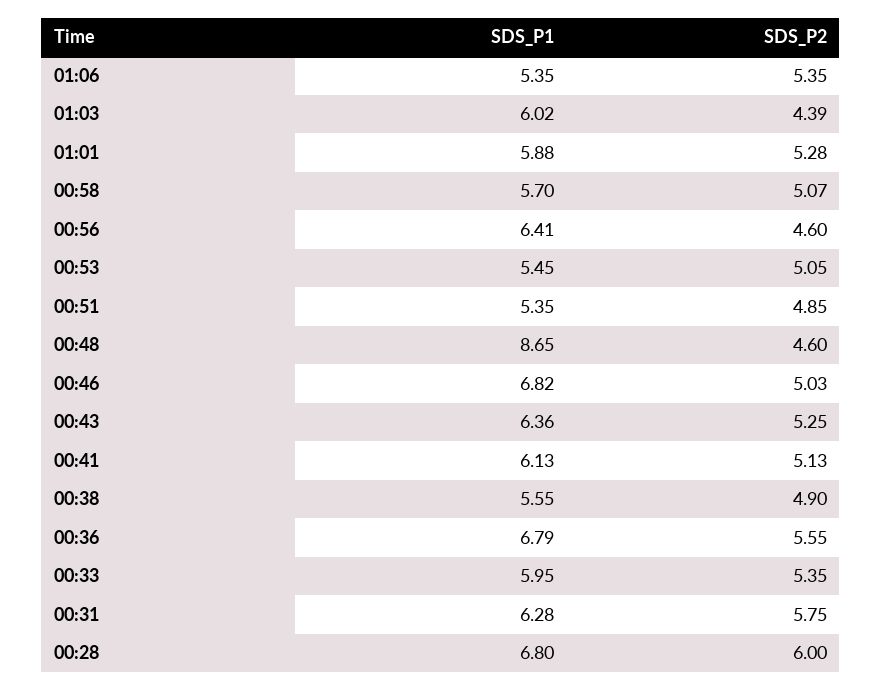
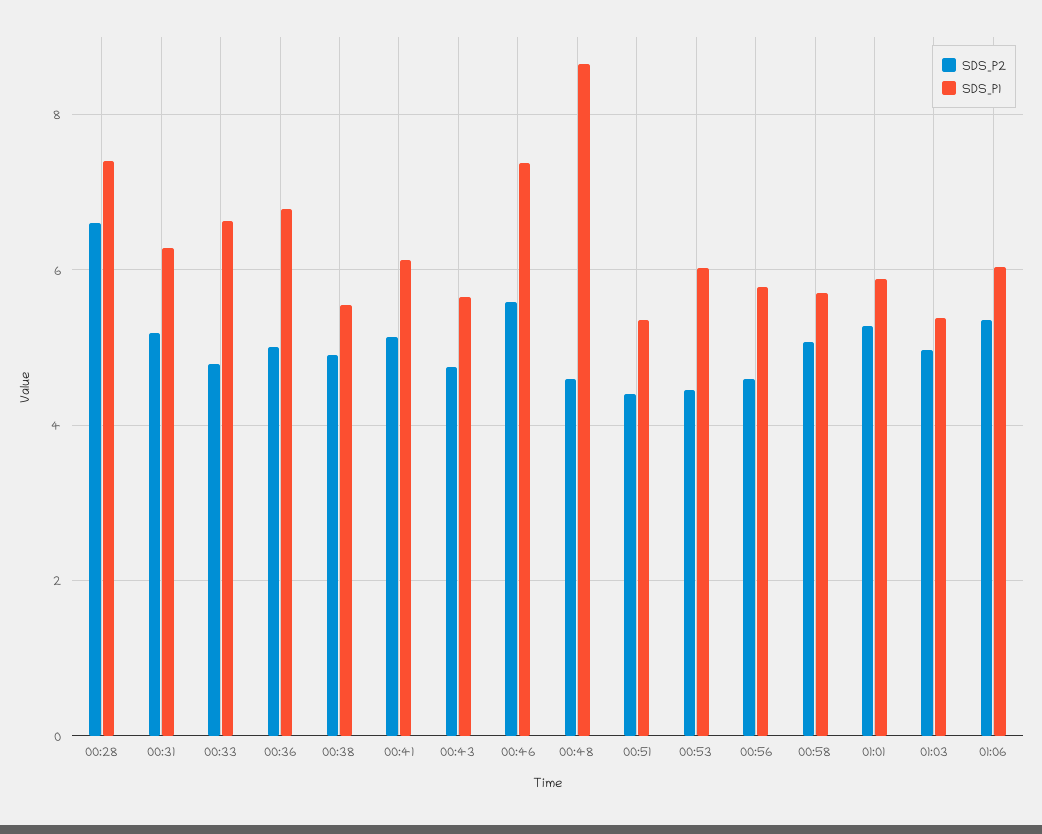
SDS_P1, 01:06: 5.35 -> 6
SDS_P1, 01:03: 6.02 -> 5.4
SDS_P2, 01:03: 4.39 -> 5
SDS_P1, 00:56: 6.41 -> 5.8
SDS_P1, 00:53: 5.45 -> 6
SDS_P2, 00:53: 5.05 -> 4.4
SDS_P2, 00:51: 4.85 -> 4.4
SDS_P1, 00:46: 6.82 -> 7.4
SDS_P2, 00:46: 5.03 -> 5.6
SDS_P1, 00:43: 6.36 -> 5.6
SDS_P2, 00:43: 5.25 -> 4.8
SDS_P2, 00:36: 5.55 -> 5
SDS_P1, 00:33: 5.95 -> 6.6
SDS_P2, 00:33: 5.35 -> 4.8
SDS_P2, 00:31: 5.75 -> 5.2
SDS_P1, 00:28: 6.8 -> 7.4
SDS_P2, 00:28: 6 -> 6.6

